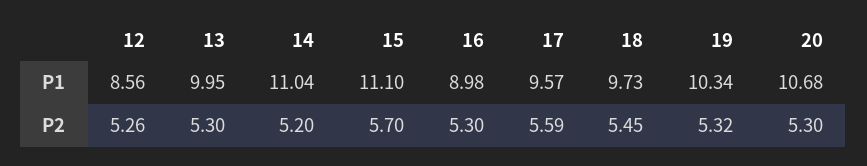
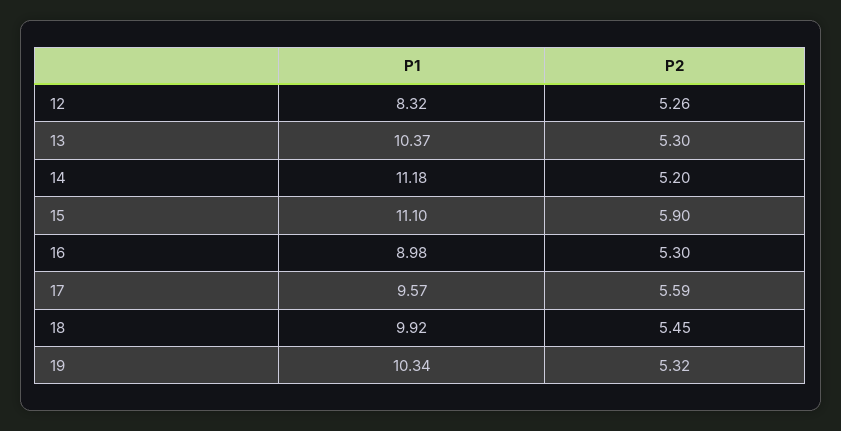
12, P1: 8.56 -> 8.32
13, P1: 9.95 -> 10.37
14, P1: 11.04 -> 11.18
18, P1: 9.73 -> 9.92
20, P1: 10.68 -> none
15, P2: 5.7 -> 5.9
20, P2: 5.3 -> none

